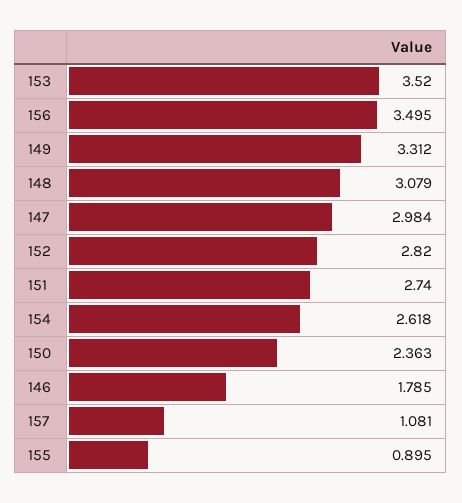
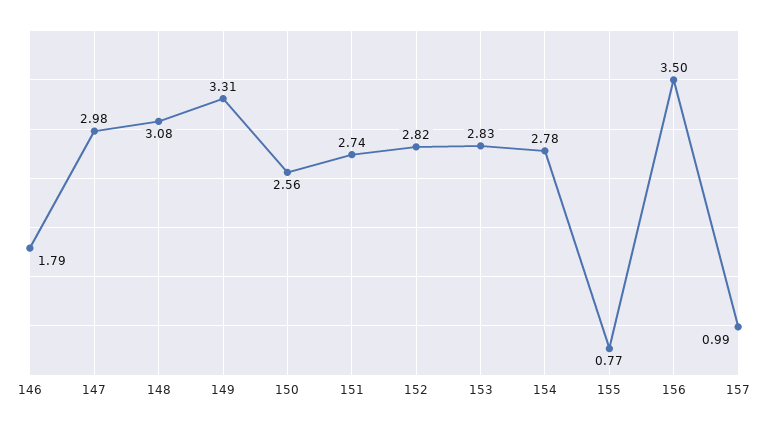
153: 3.52 -> 2.83
154: 2.618 -> 2.78
150: 2.363 -> 2.56
157: 1.081 -> 0.99
155: 0.895 -> 0.77

